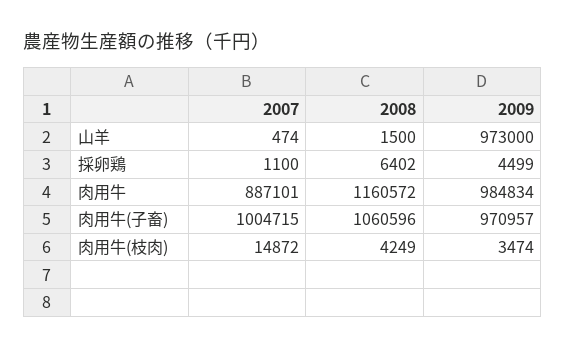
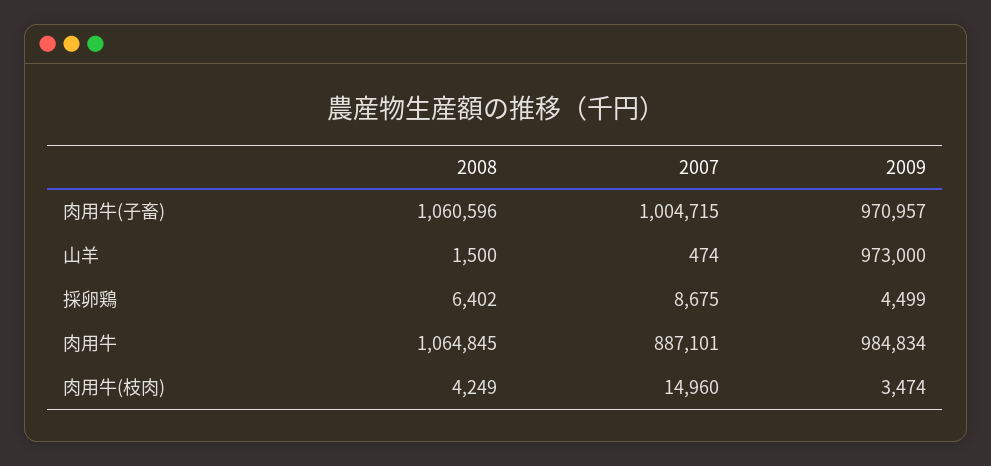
2007, 採卵鶏: 1100 -> 8675
2008, 肉用牛: 1160572 -> 1064845
2007, 肉用牛(枝肉): 14872 -> 14960

